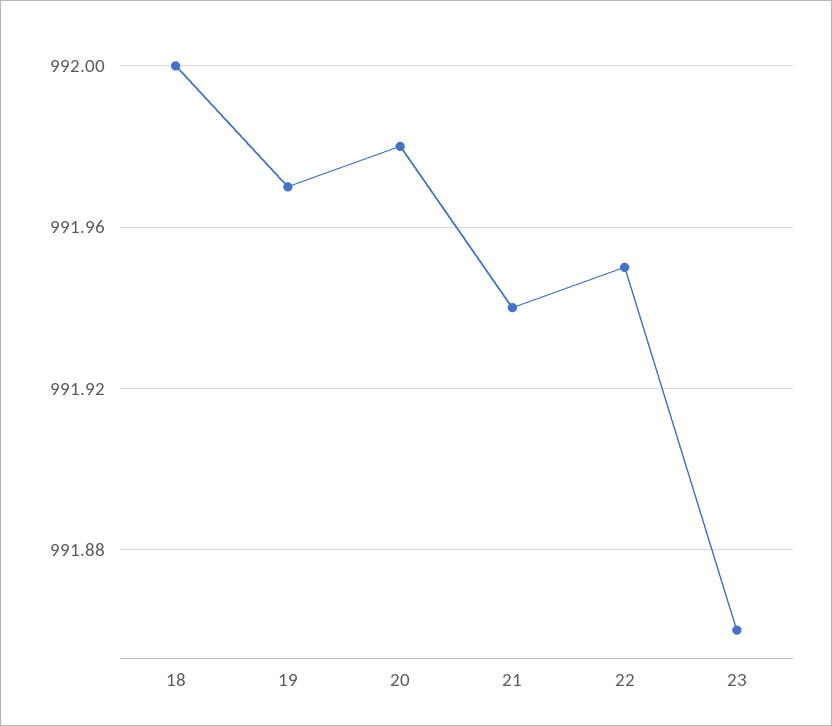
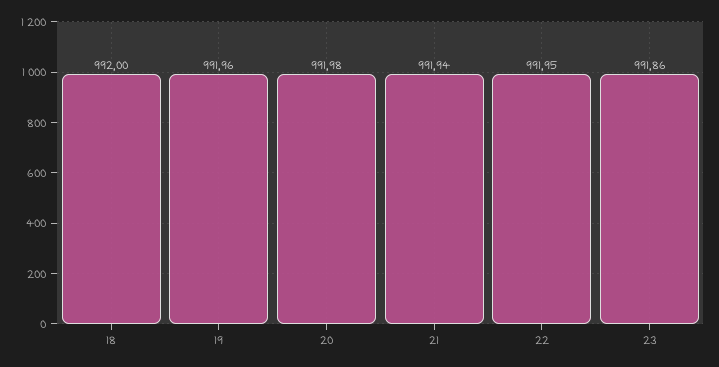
19: 991.97 -> 991.96

